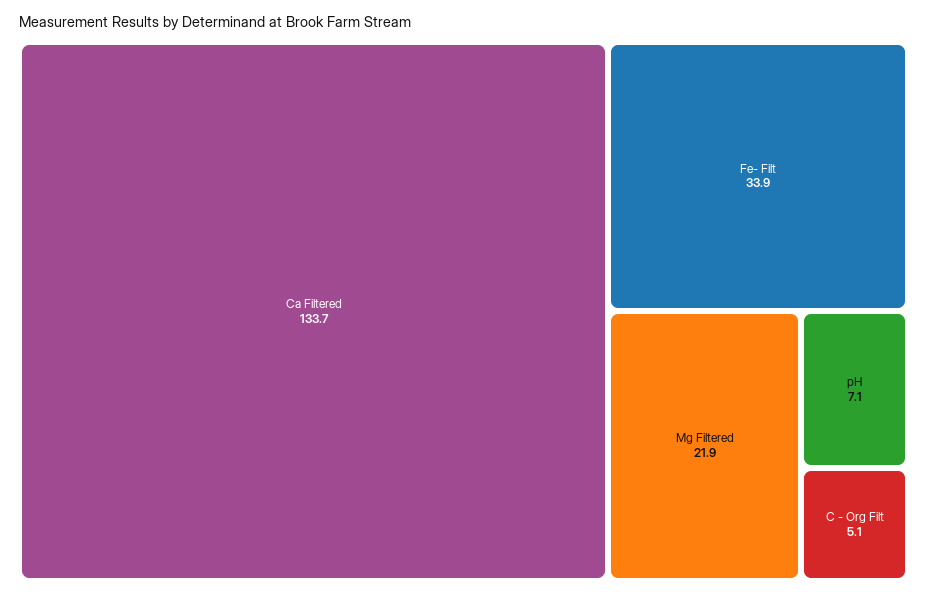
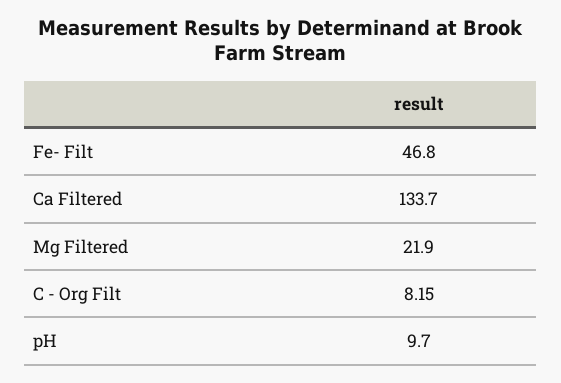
Fe- Filt: 33.9 -> 46.8
pH: 7.1 -> 9.7
C - Org Filt: 5.1 -> 8.15

